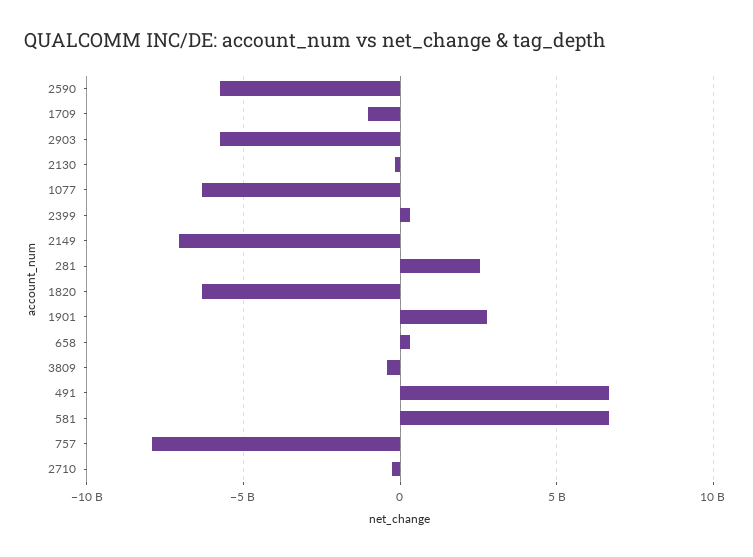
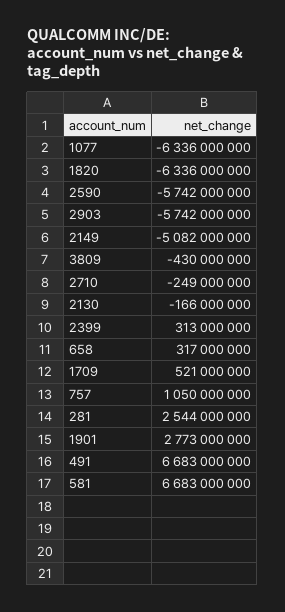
1709: -1000000000 -> 521000000
2149: -7000000000 -> -5082000000
757: -8000000000 -> 1050000000

